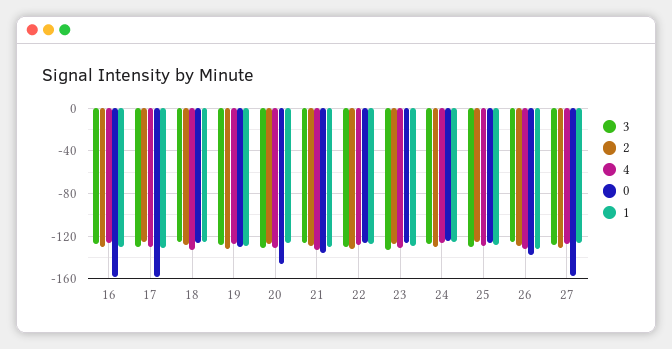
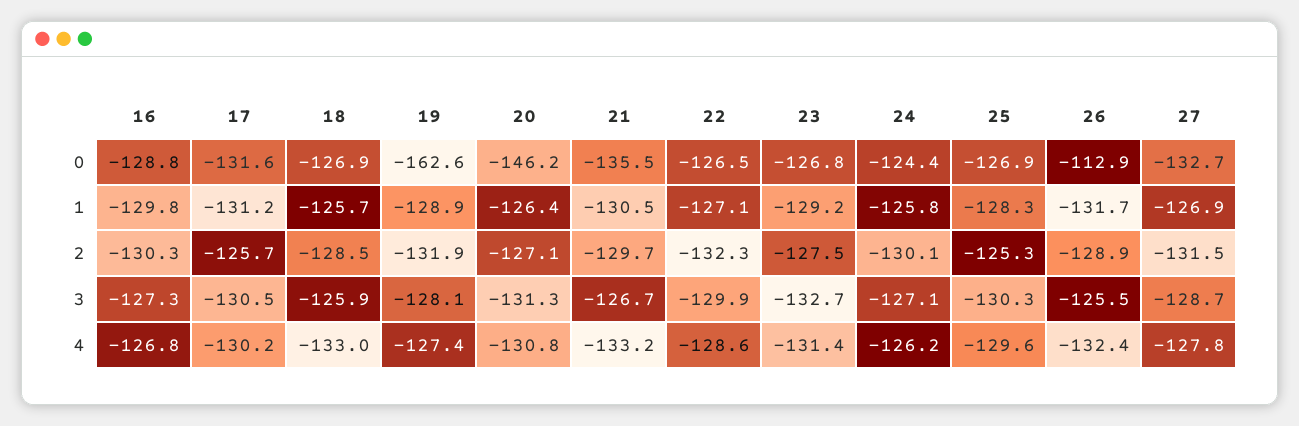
0, 16: -160 -> -128.8
0, 17: -160 -> -131.6
0, 19: -130 -> -162.6
0, 26: -140 -> -112.9
0, 27: -160 -> -132.7

